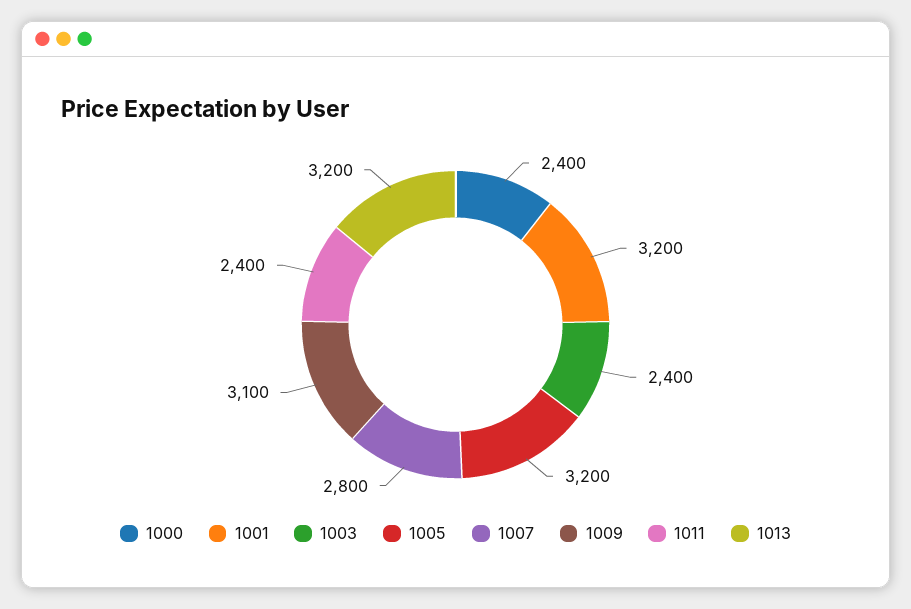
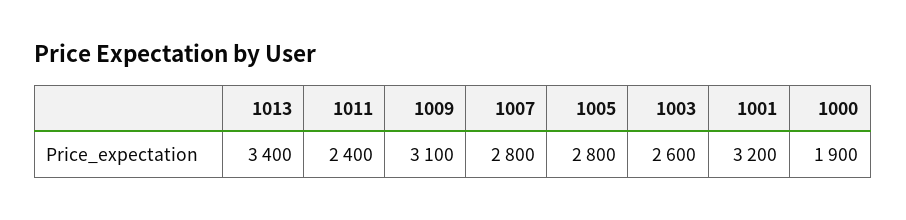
1000: 2400 -> 1900
1003: 2400 -> 2600
1005: 3200 -> 2800
1013: 3200 -> 3400

